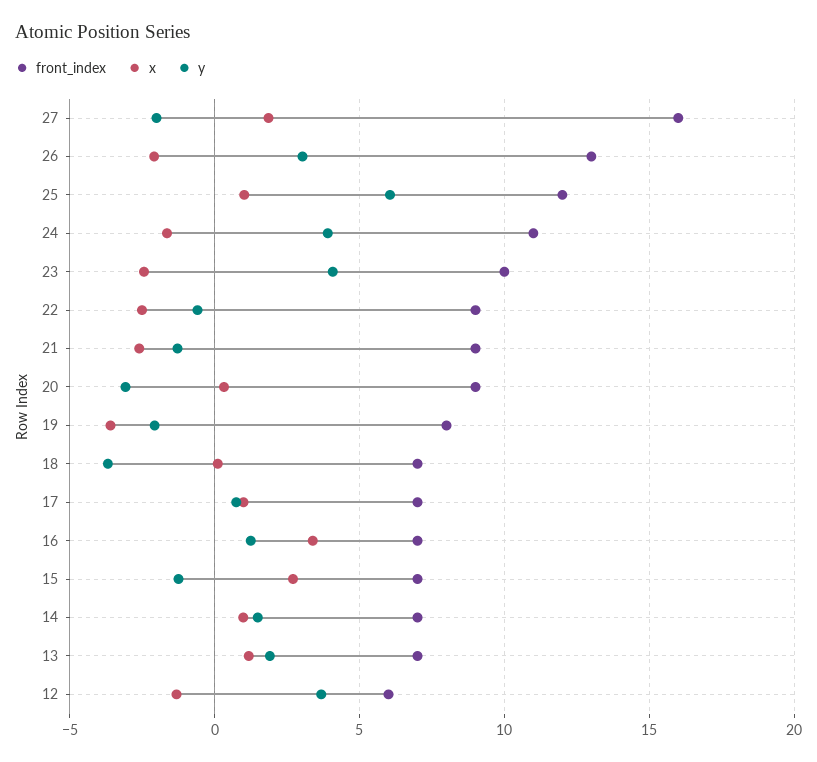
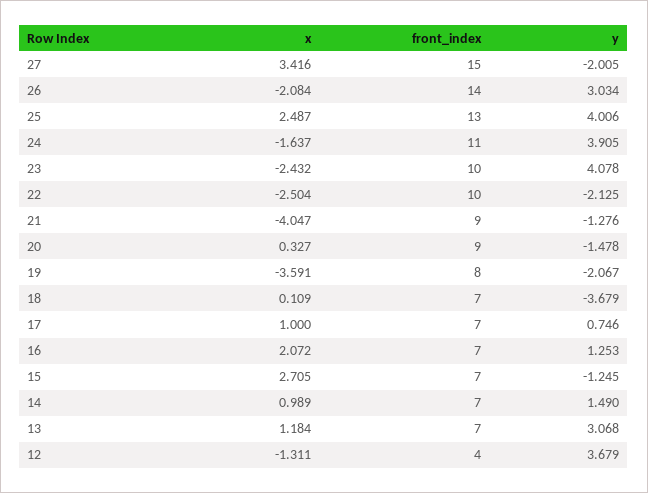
front_index, 27: 16 -> 15
x, 27: 2 -> 3.416
front_index, 26: 13 -> 14
front_index, 25: 12 -> 13
x, 25: 1 -> 2.487
y, 25: 6 -> 4.006
front_index, 22: 9 -> 10
y, 22: -0.5 -> -2.125
x, 21: -2.5 -> -4.047
y, 20: -3 -> -1.478
x, 16: 3.5 -> 2.072
y, 13: 2 -> 3.068
front_index, 12: 6 -> 4

